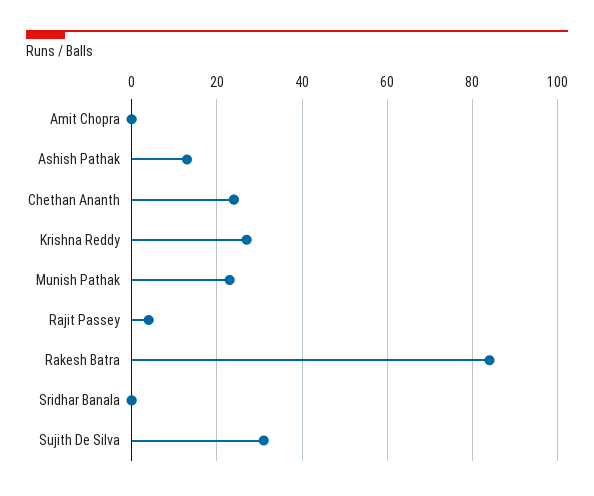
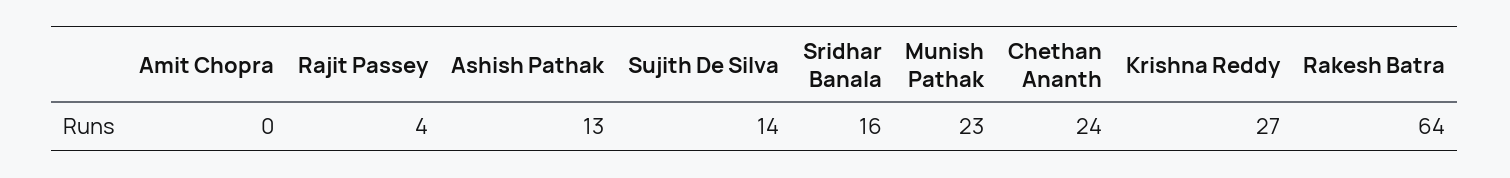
Rakesh Batra: 85 -> 64
Sridhar Banala: 0 -> 16
Sujith De Silva: 30 -> 14

